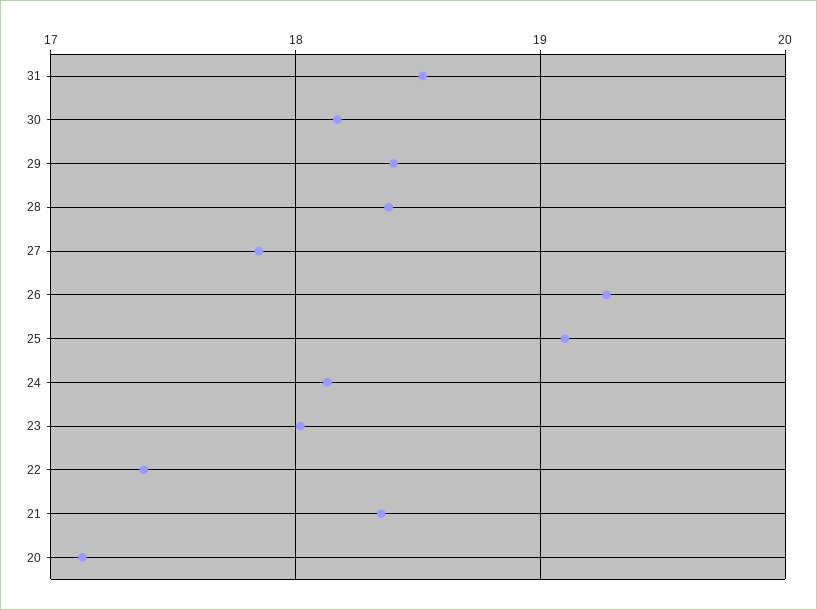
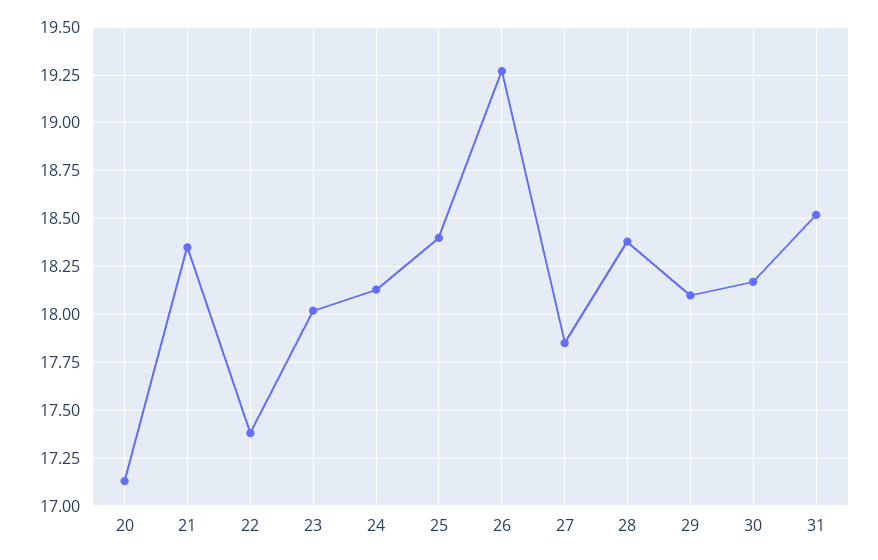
29: 18.4 -> 18.1
25: 19.1 -> 18.4

